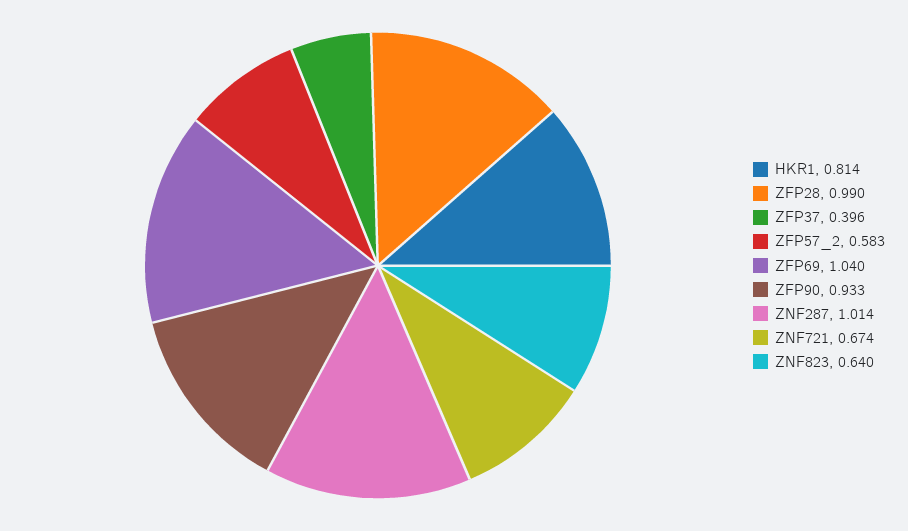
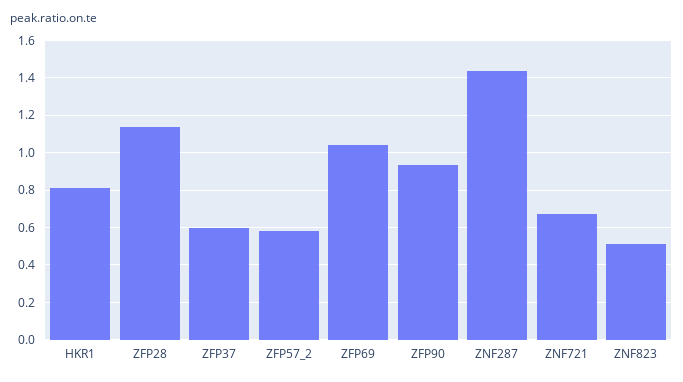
ZFP28: 0.99 -> 1.15
ZFP37: 0.396 -> 0.6
ZNF287: 1.014 -> 1.45
ZNF823: 0.64 -> 0.5

